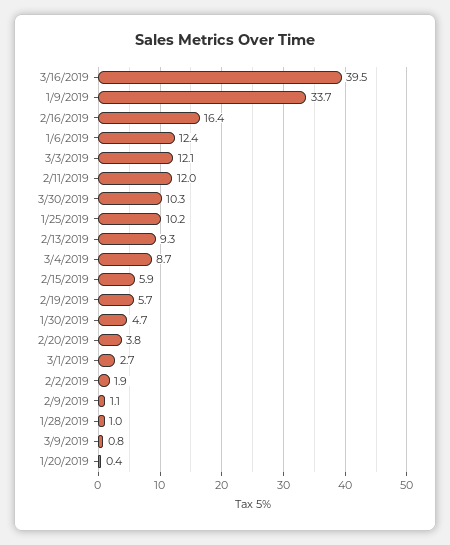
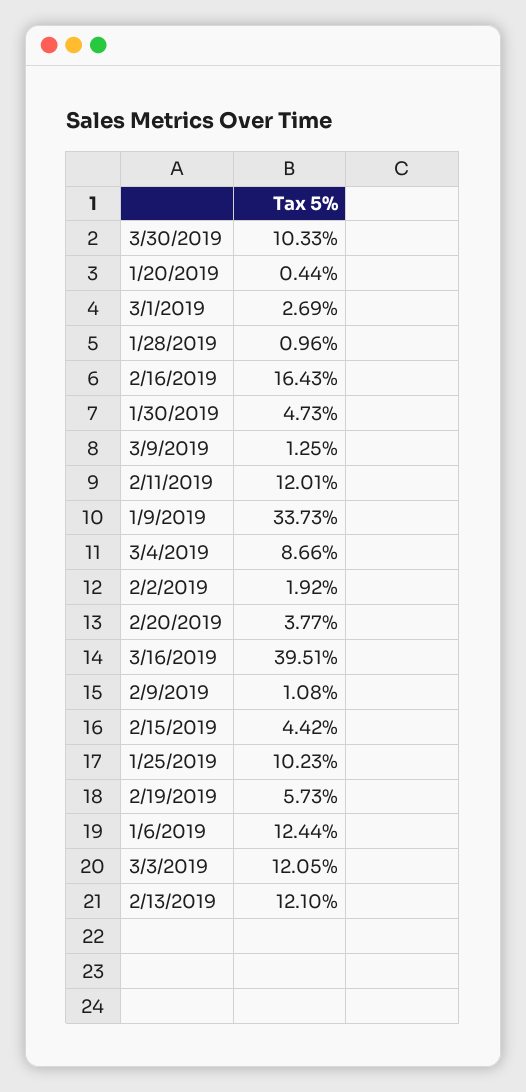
2/13/2019: 9.3 -> 12.1
2/15/2019: 5.9 -> 4.42
3/9/2019: 0.8 -> 1.25

